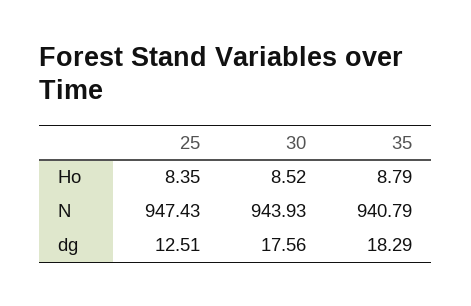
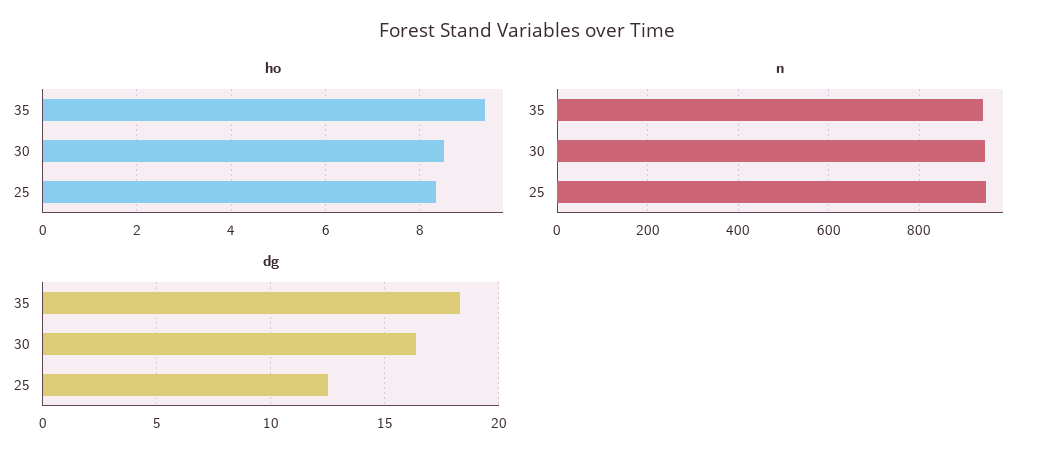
Ho, 35: 8.79 -> 9.4
dg, 30: 17.56 -> 16.5

